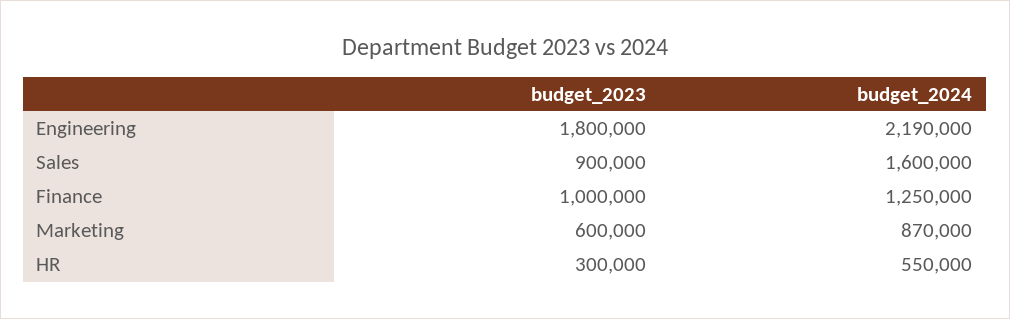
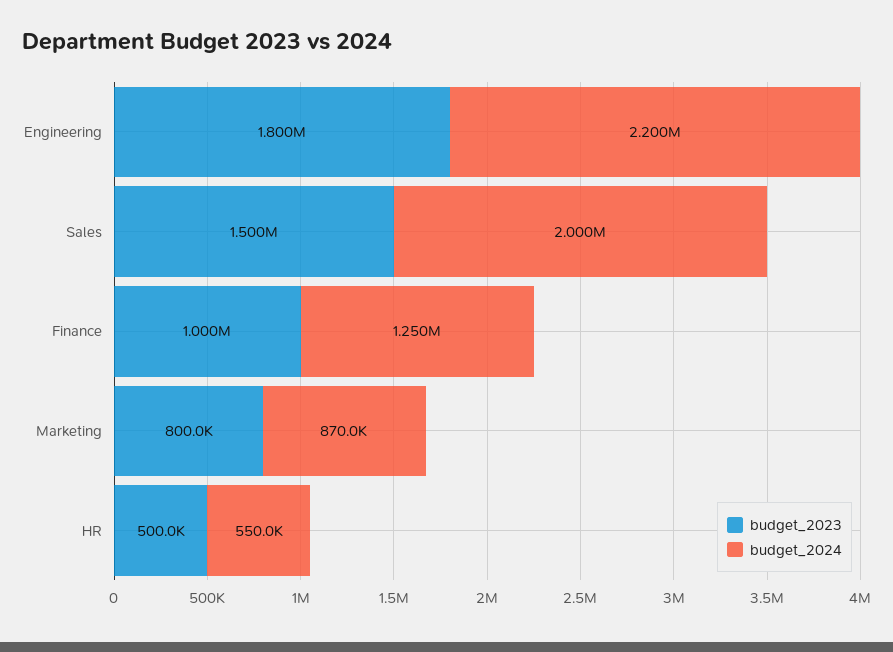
budget_2024, Engineering: 2190000 -> 2200000
budget_2023, Sales: 900000 -> 1500000
budget_2024, Sales: 1600000 -> 2000000
budget_2023, Marketing: 600000 -> 800000
budget_2023, HR: 300000 -> 500000

